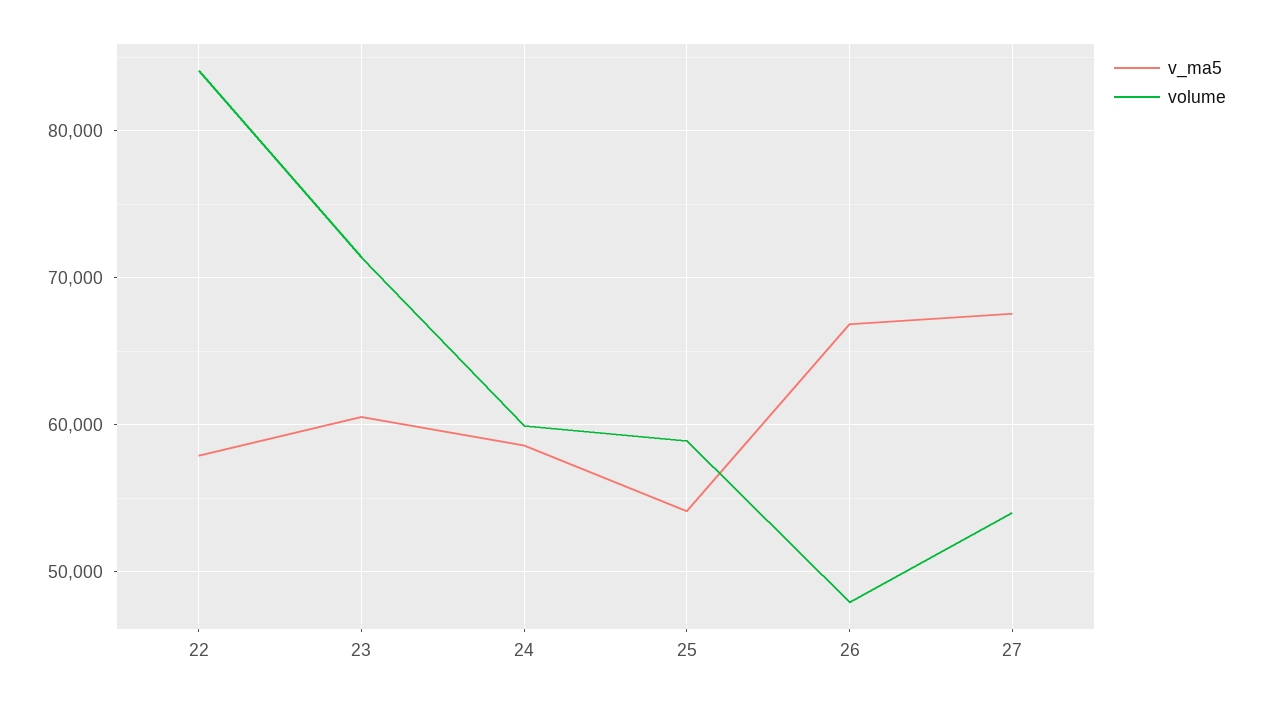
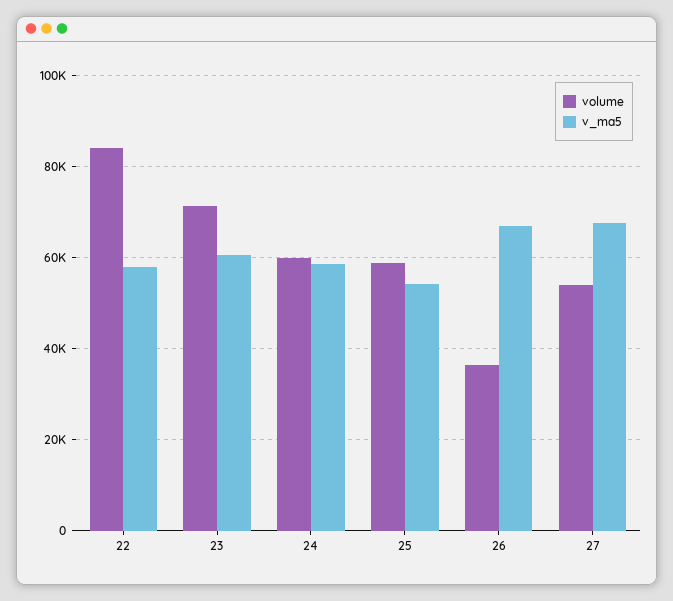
volume, 26: 48000 -> 36000

